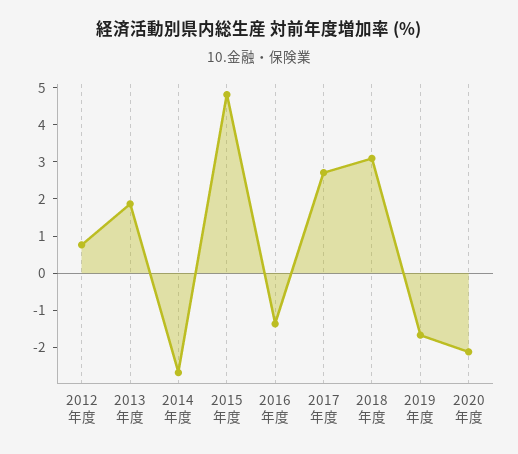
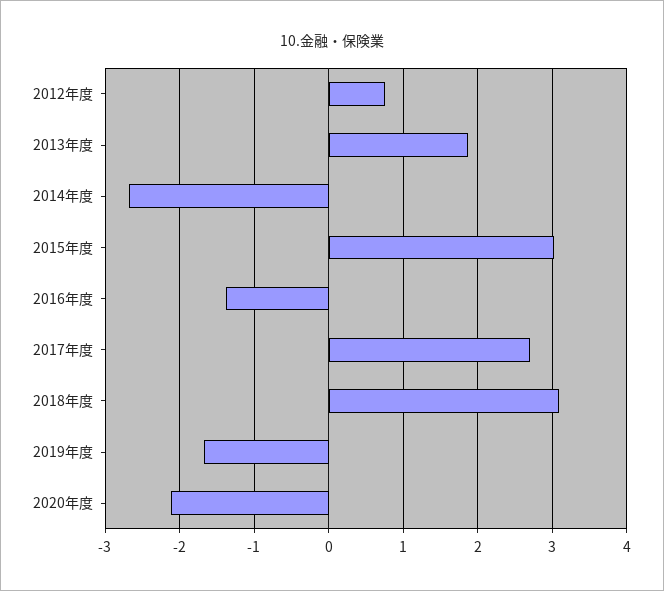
2015年度: 4.75 -> 3

